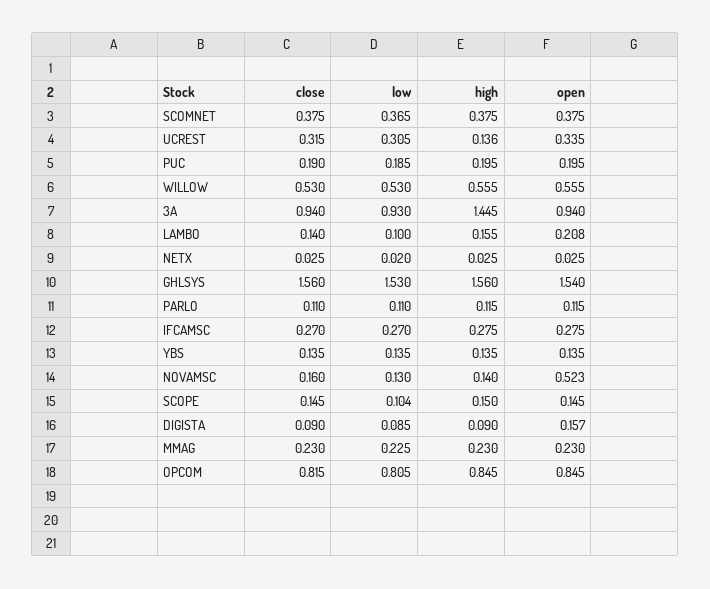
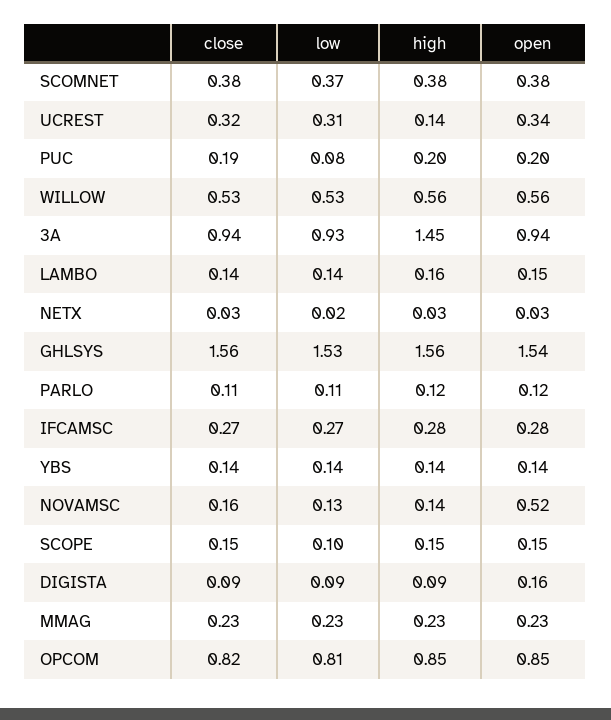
low, PUC: 0.185 -> 0.08
low, LAMBO: 0.1 -> 0.14
open, LAMBO: 0.208 -> 0.15

